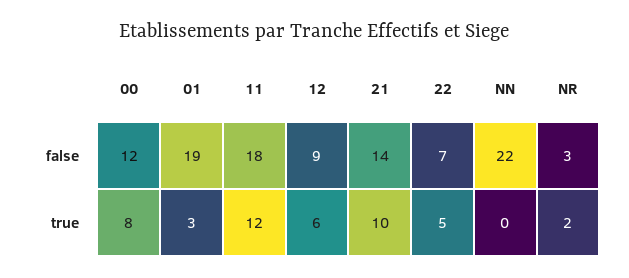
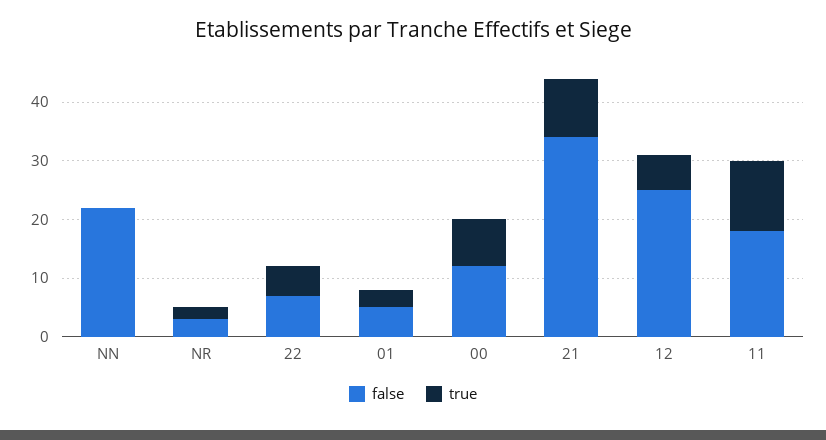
false, 01: 19 -> 5
false, 12: 9 -> 25
false, 21: 14 -> 35

